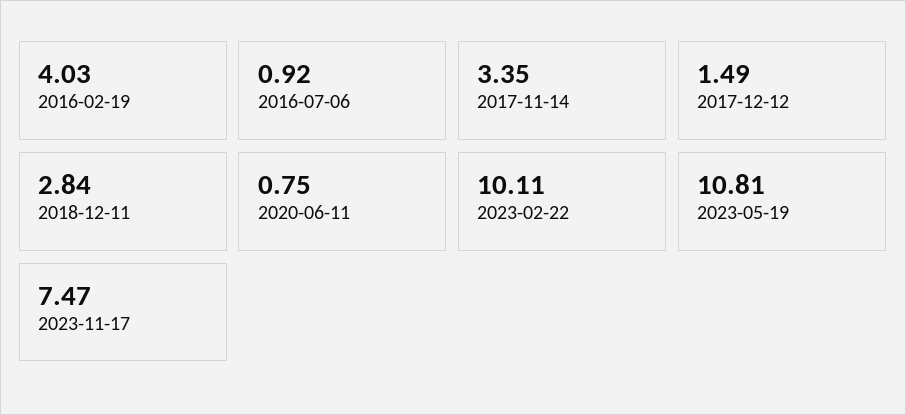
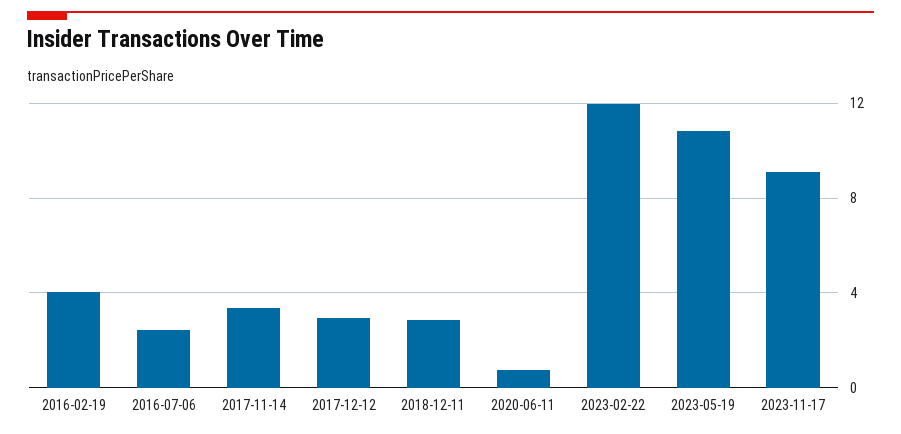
2016-07-06: 0.92 -> 2.5
2017-12-12: 1.49 -> 3
2023-02-22: 10.11 -> 12
2023-11-17: 7.47 -> 9

